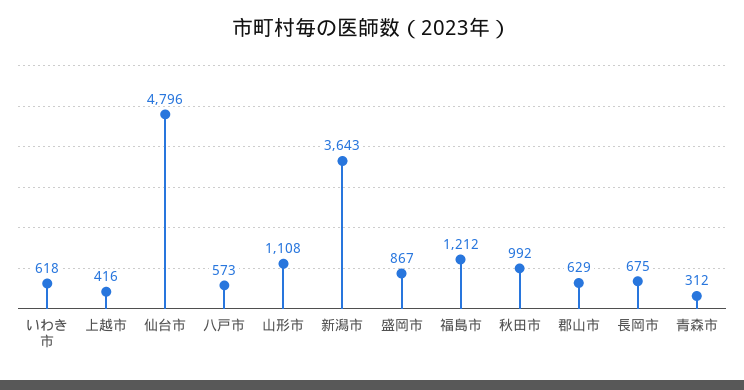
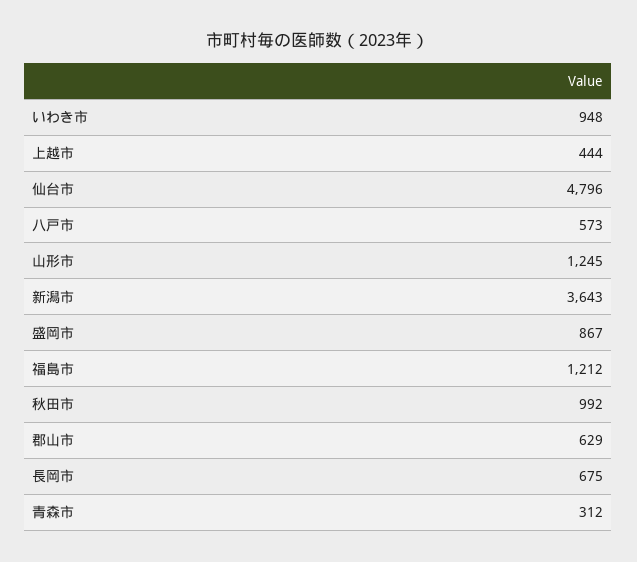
いわき市: 618 -> 948
上越市: 416 -> 444
山形市: 1108 -> 1245

